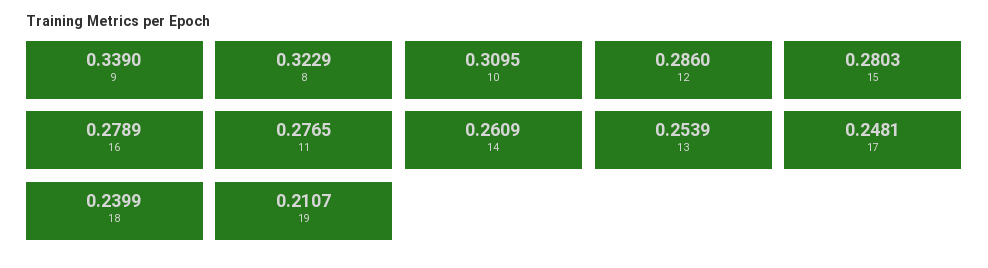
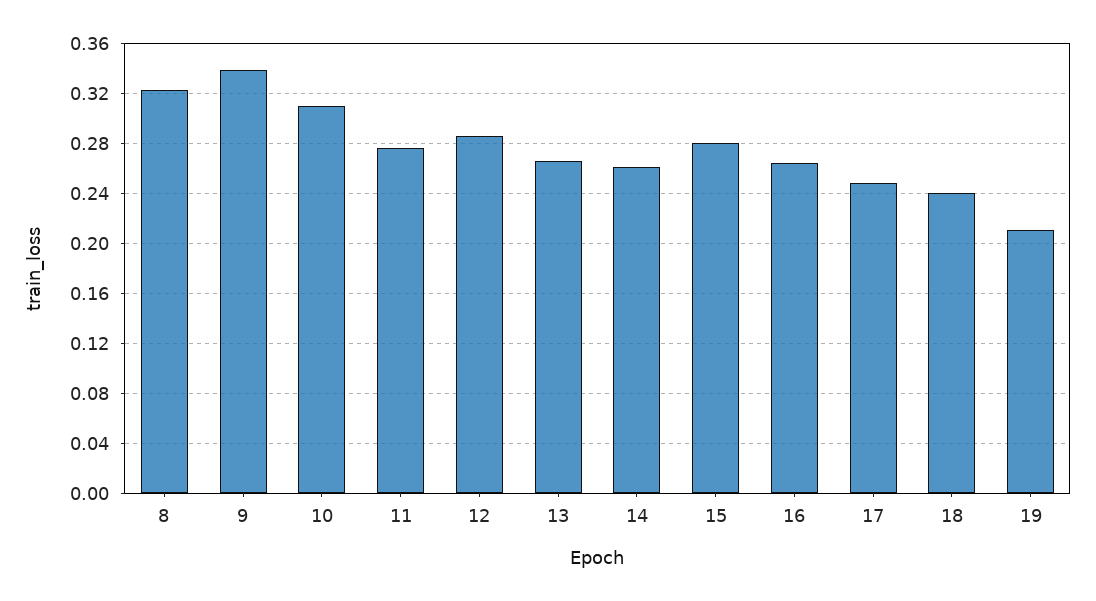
16: 0.2789 -> 0.265
13: 0.2539 -> 0.265

